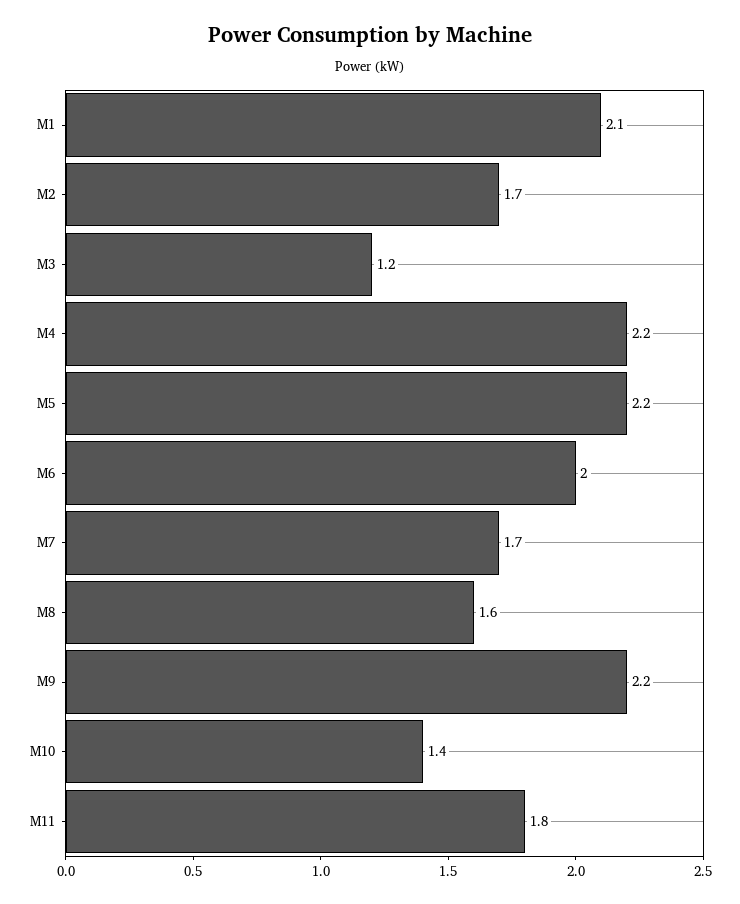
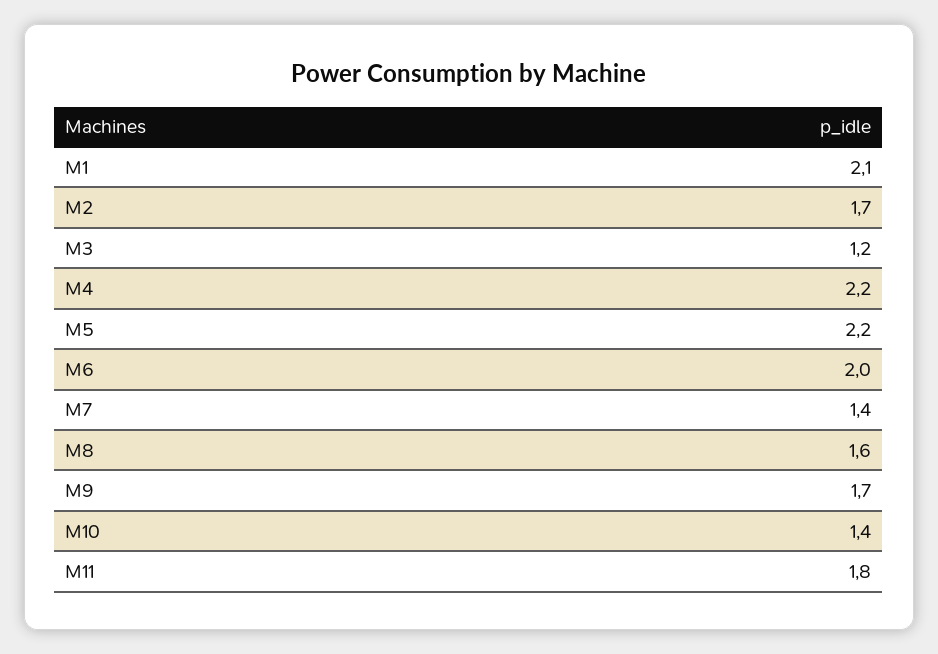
M7: 1.7 -> 1.4
M9: 2.2 -> 1.7

